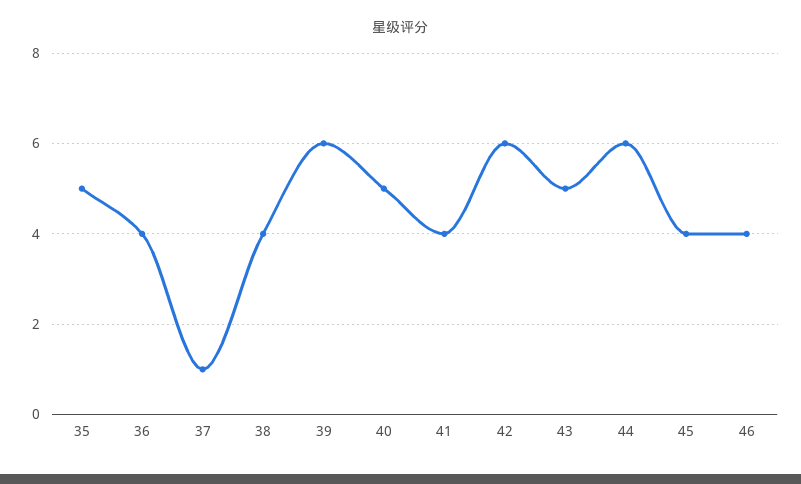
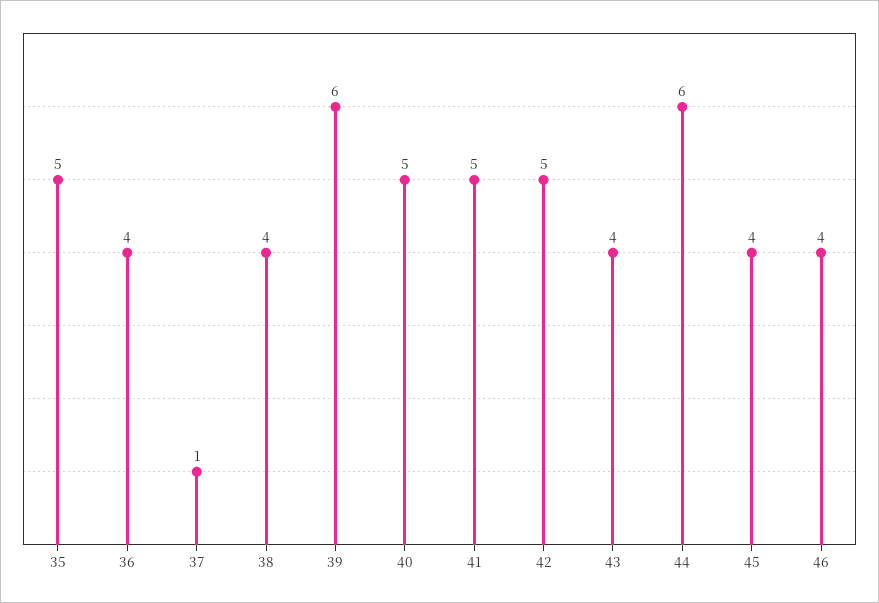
41: 4 -> 5
42: 6 -> 5
43: 5 -> 4

